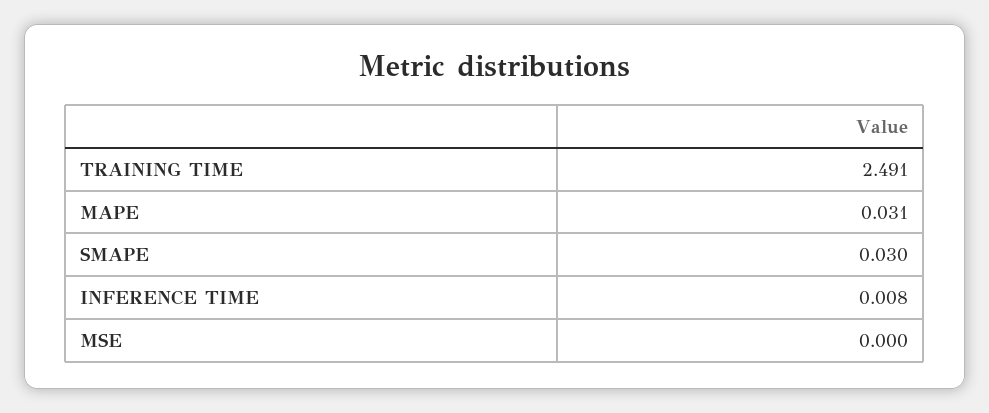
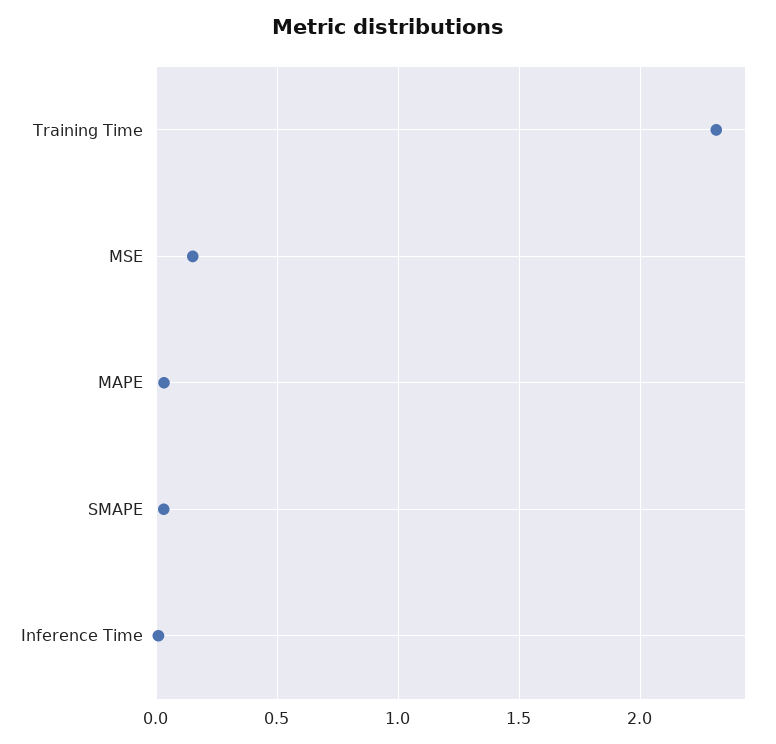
TRAINING TIME: 2.491 -> 2.3
MSE: 0 -> 0.15

